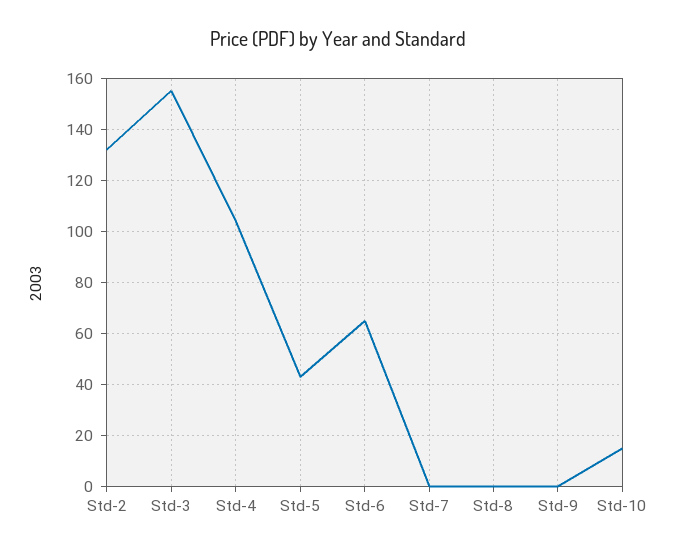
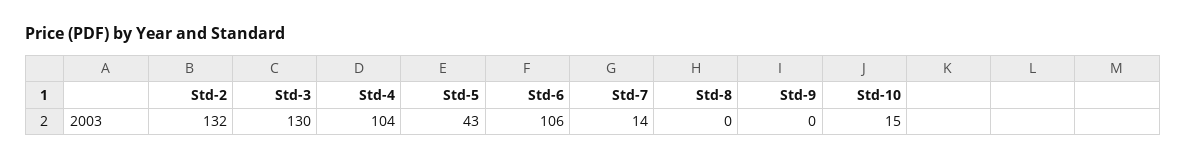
Std-3: 155 -> 130
Std-6: 65 -> 106
Std-7: 0 -> 14

